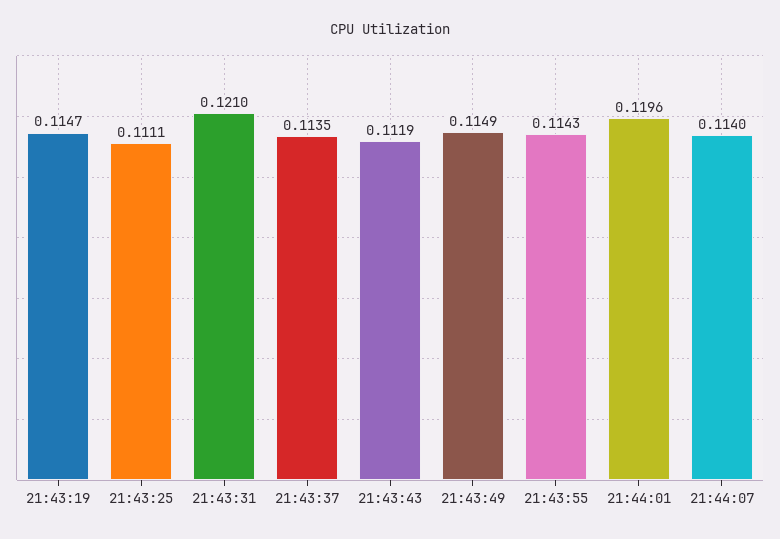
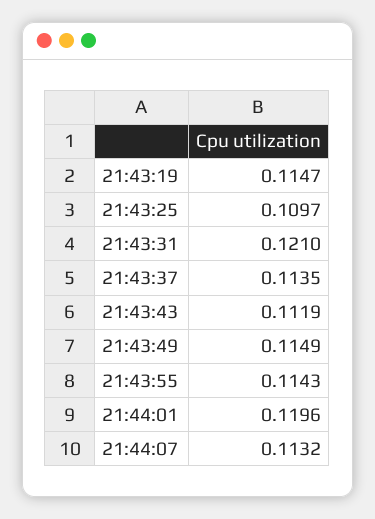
21:43:25: 0.1111 -> 0.1097
21:44:07: 0.114 -> 0.1132

